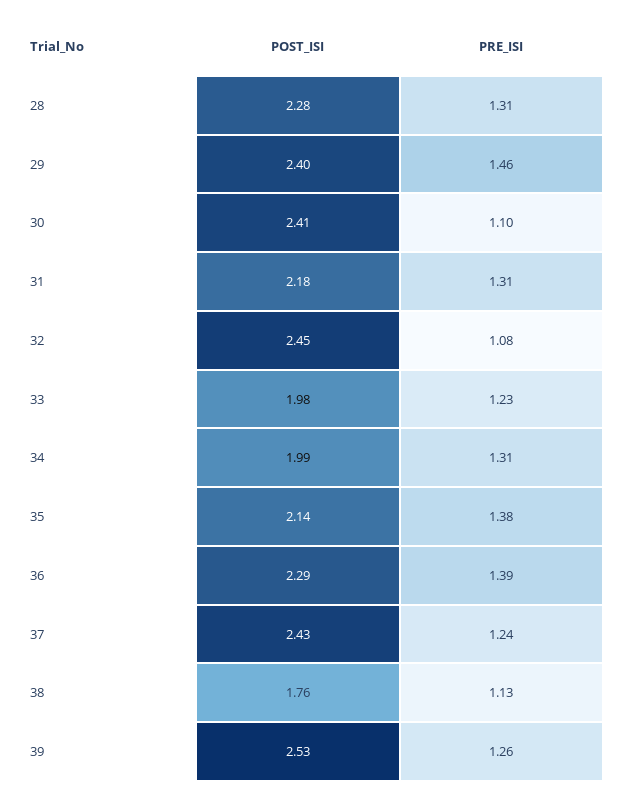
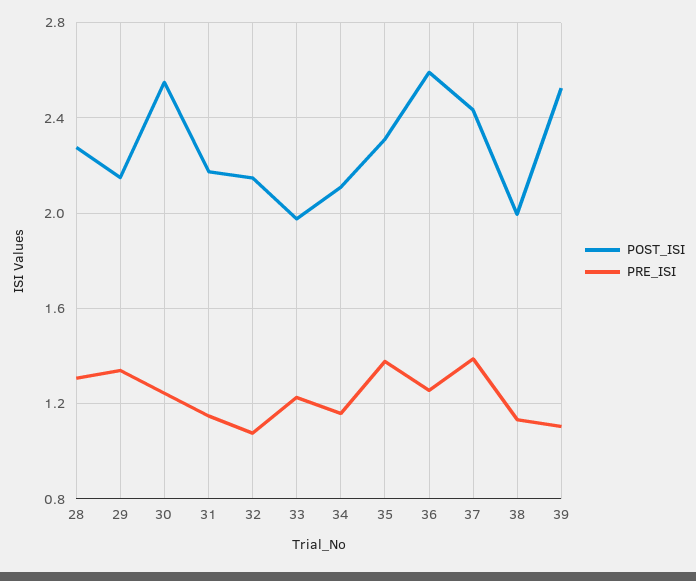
POST_ISI, 29: 2.4 -> 2.15
PRE_ISI, 29: 1.46 -> 1.35
POST_ISI, 30: 2.41 -> 2.55
PRE_ISI, 30: 1.1 -> 1.25
PRE_ISI, 31: 1.31 -> 1.15
POST_ISI, 32: 2.45 -> 2.15
POST_ISI, 34: 1.99 -> 2.1
PRE_ISI, 34: 1.31 -> 1.15
POST_ISI, 35: 2.14 -> 2.3
POST_ISI, 36: 2.29 -> 2.6
PRE_ISI, 36: 1.39 -> 1.25
PRE_ISI, 37: 1.24 -> 1.4
POST_ISI, 38: 1.76 -> 2
PRE_ISI, 39: 1.26 -> 1.1

